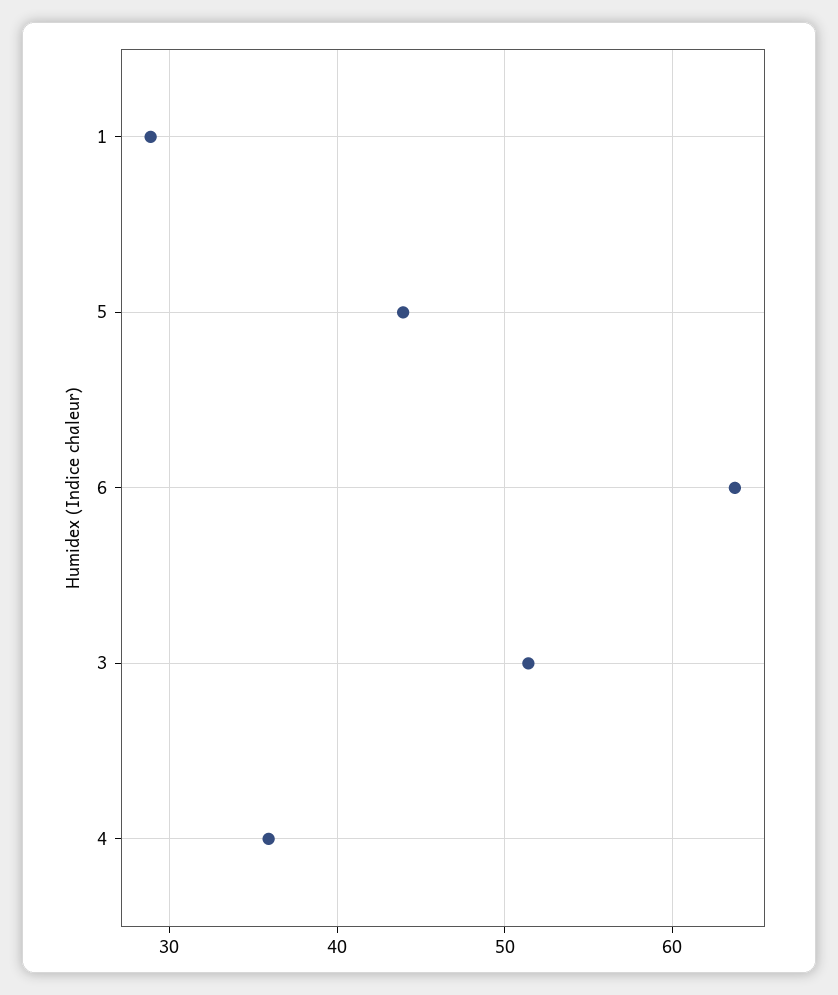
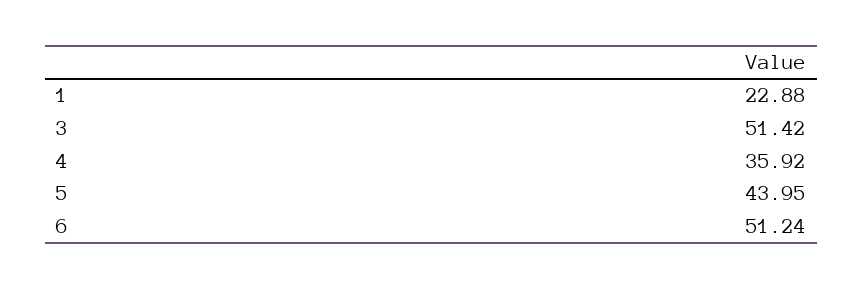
1: 29 -> 22.88
6: 64 -> 51.24

